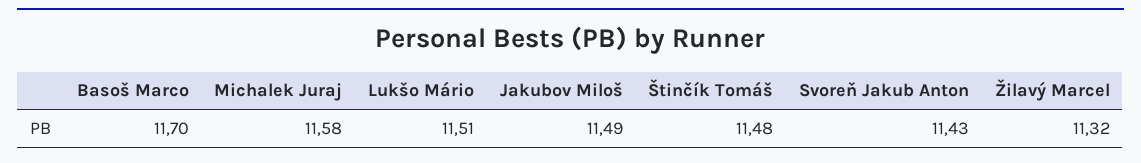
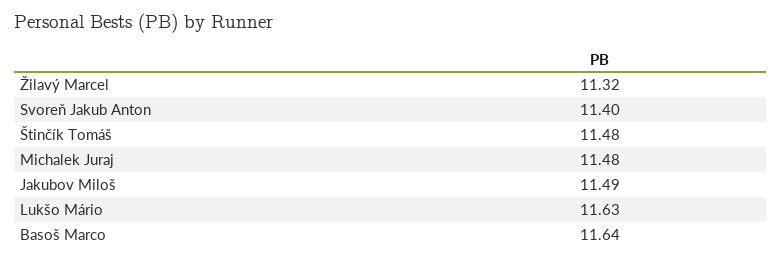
Basoš Marco: 11.7 -> 11.64
Michalek Juraj: 11.58 -> 11.48
Lukšo Mário: 11.51 -> 11.63
Svoreň Jakub Anton: 11.43 -> 11.4

